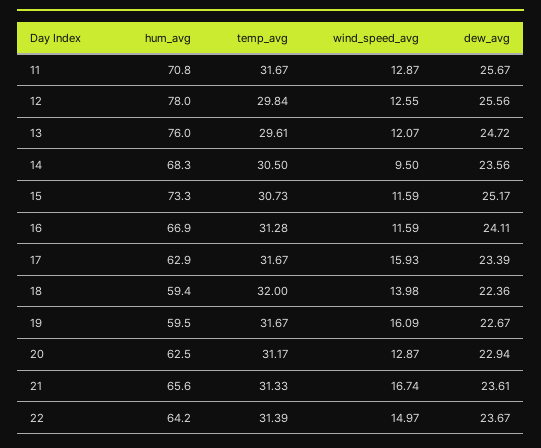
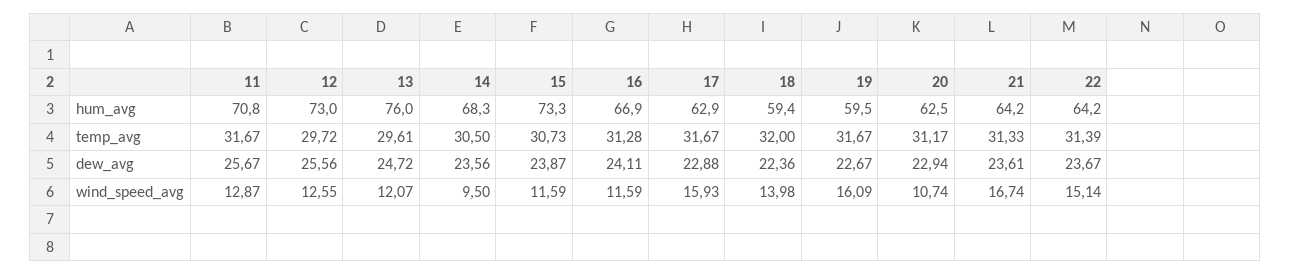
hum_avg, 12: 78 -> 73
temp_avg, 12: 29.84 -> 29.72
dew_avg, 15: 25.17 -> 23.87
dew_avg, 17: 23.39 -> 22.88
wind_speed_avg, 20: 12.87 -> 10.74
hum_avg, 21: 65.6 -> 64.2
wind_speed_avg, 22: 14.97 -> 15.14

